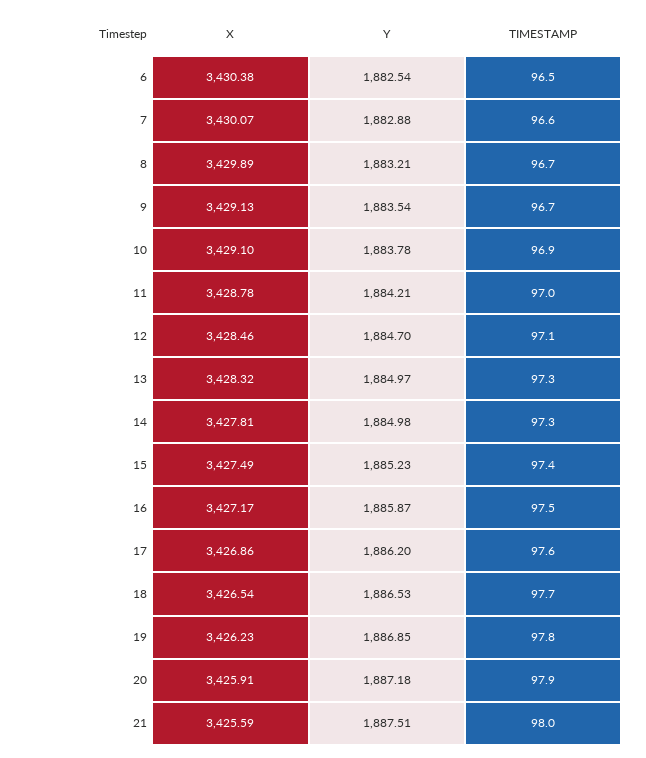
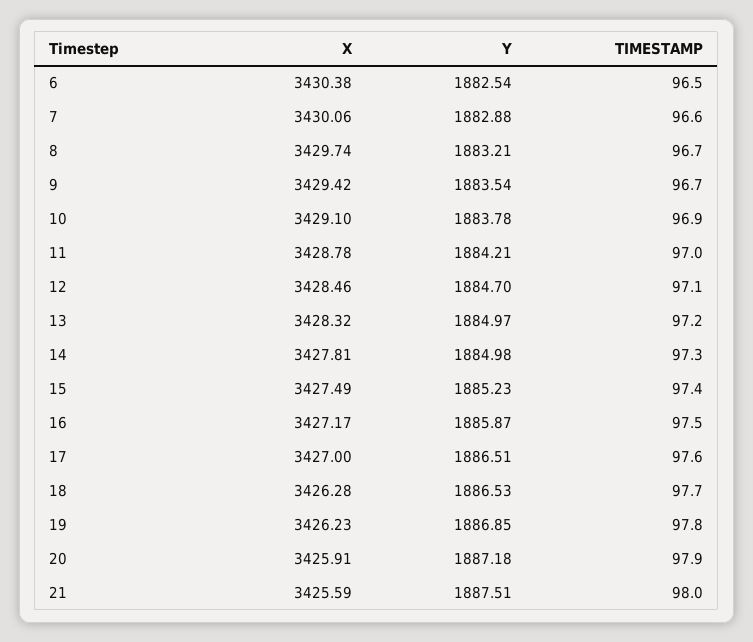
X, 7: 3430.07 -> 3430.06
X, 8: 3429.89 -> 3429.74
X, 9: 3429.13 -> 3429.42
TIMESTAMP, 13: 97.3 -> 97.2
X, 17: 3426.86 -> 3427
Y, 17: 1886.2 -> 1886.51
X, 18: 3426.54 -> 3426.28

